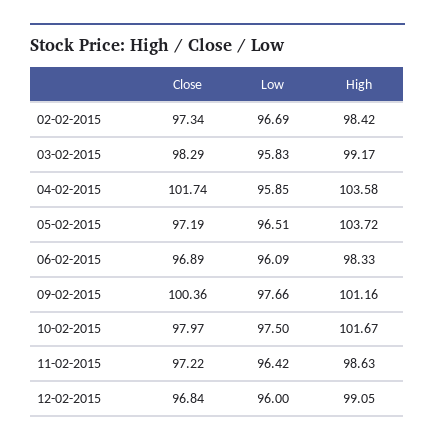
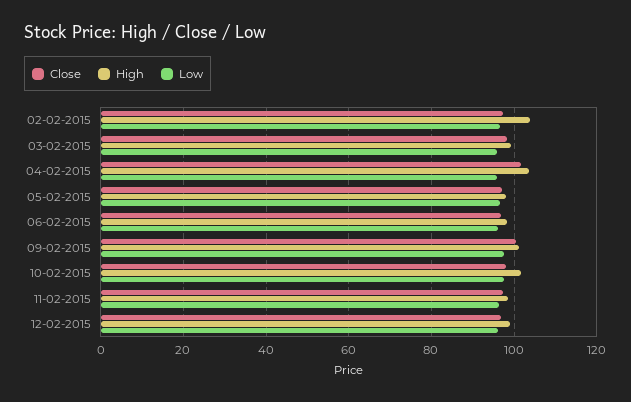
High, 02-02-2015: 98.42 -> 104
High, 05-02-2015: 103.72 -> 98

